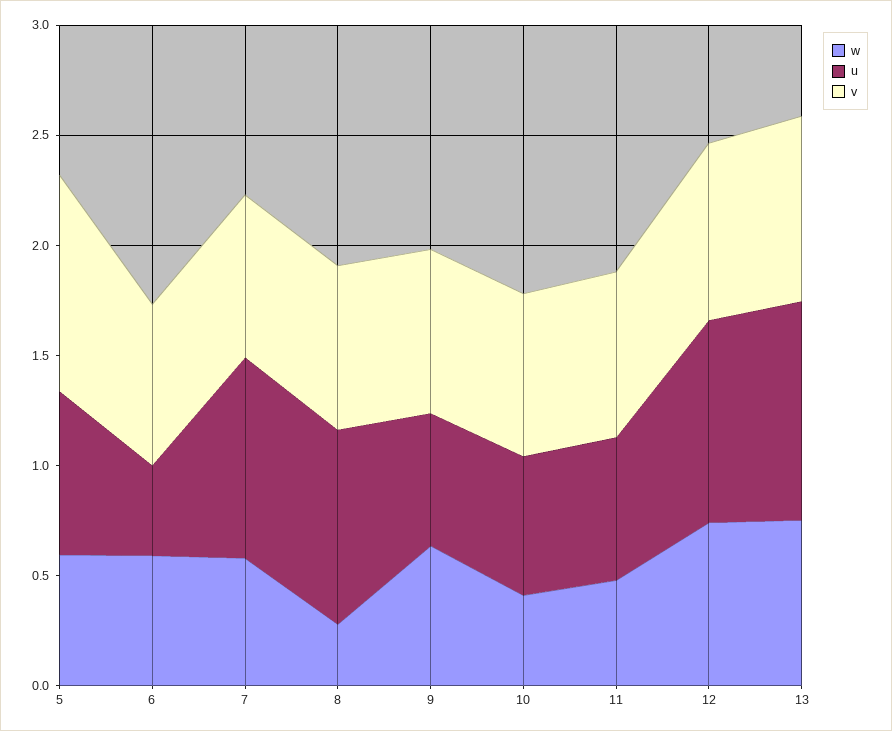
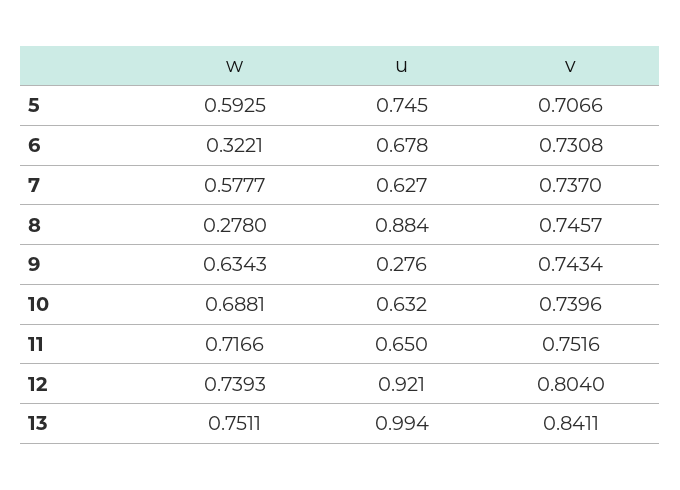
v, 5: 1 -> 0.7066
w, 6: 0.6 -> 0.3221
u, 6: 0.4 -> 0.678
u, 7: 0.9 -> 0.627
u, 9: 0.6 -> 0.276
w, 10: 0.4 -> 0.6881
w, 11: 0.5 -> 0.7166

